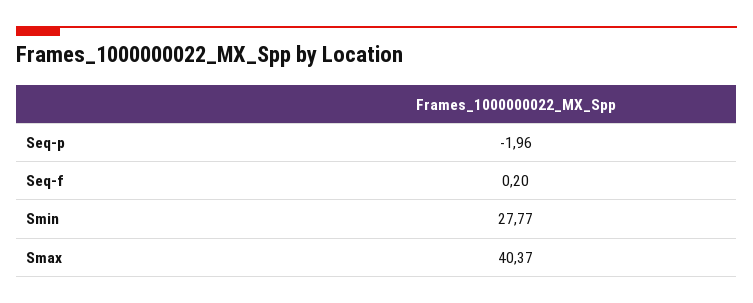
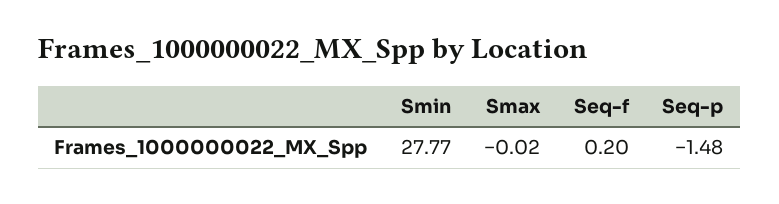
Seq-p: -1.96 -> -1.48
Smax: 40.37 -> -0.02

